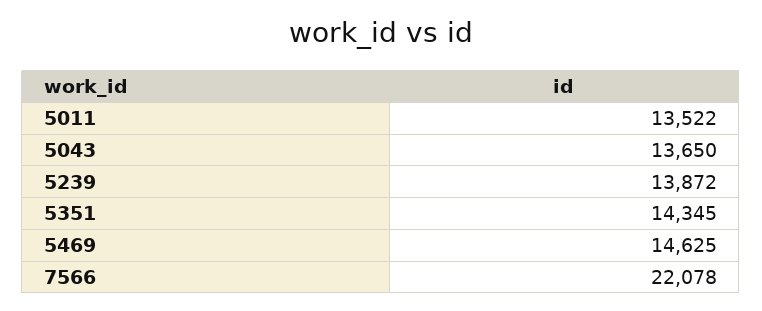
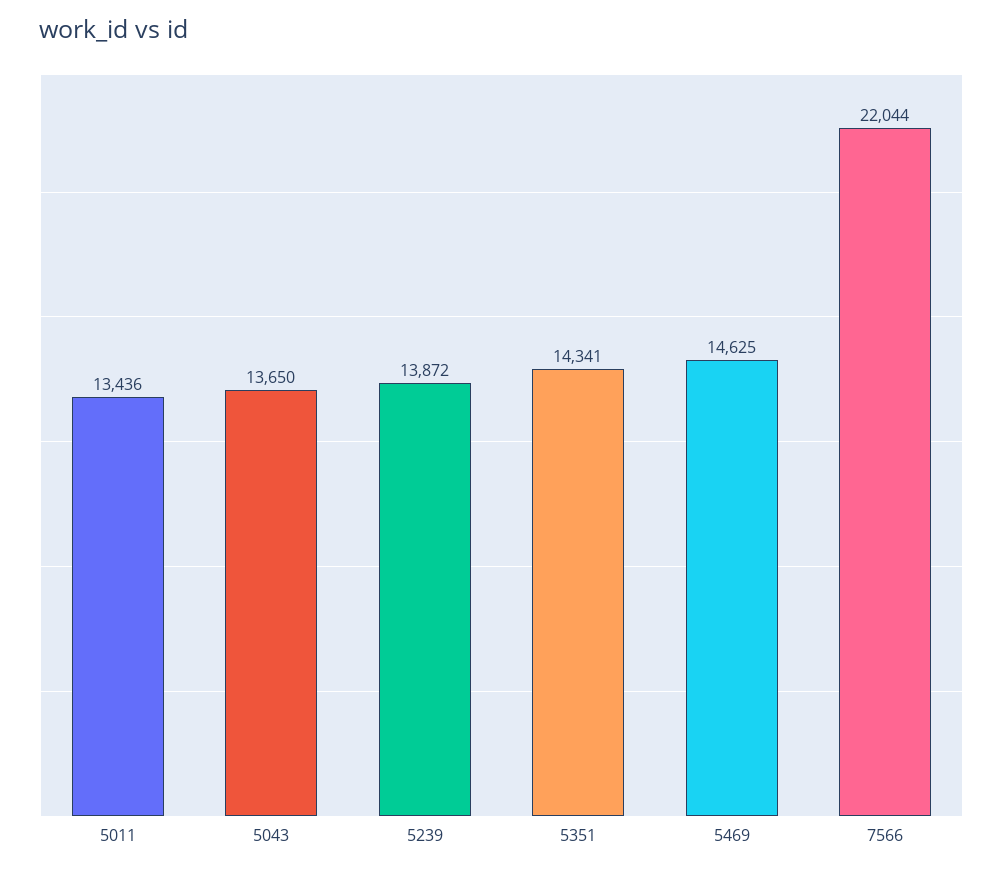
5011: 13522 -> 13436
5351: 14345 -> 14341
7566: 22078 -> 22044

